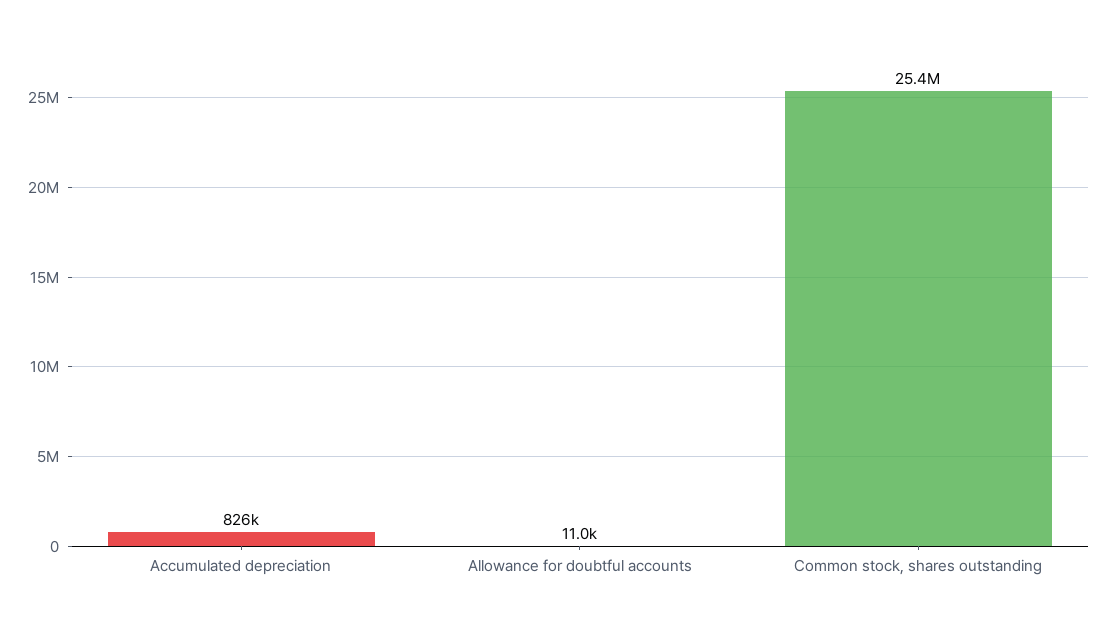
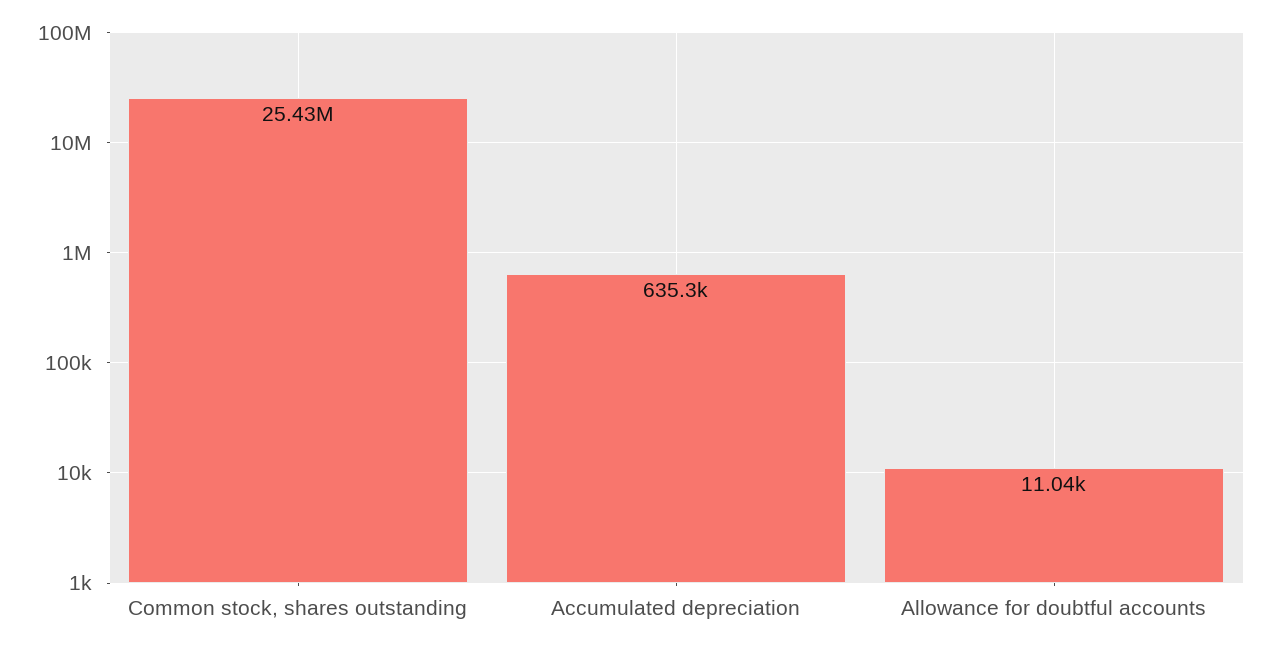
Accumulated depreciation: 826000 -> 635300

